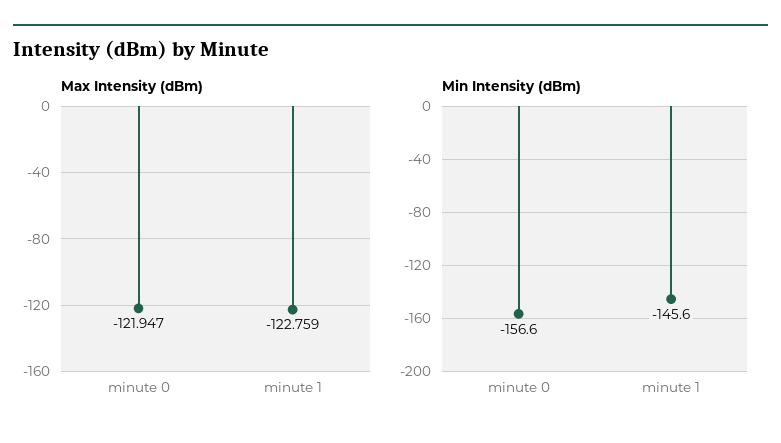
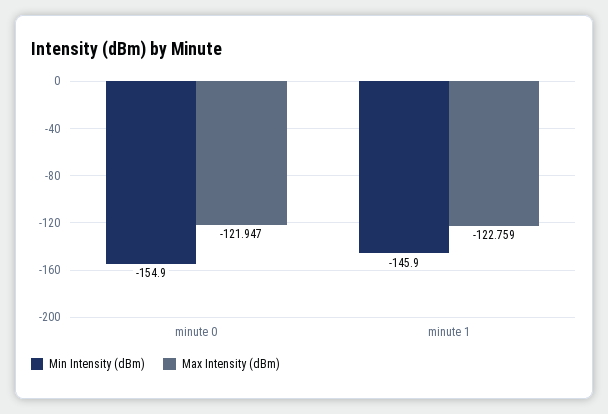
Min Intensity (dBm), minute 0: -156.6 -> -154.9
Min Intensity (dBm), minute 1: -145.6 -> -145.9

